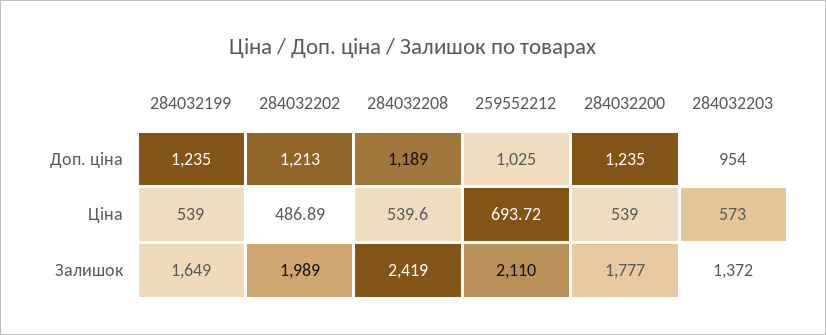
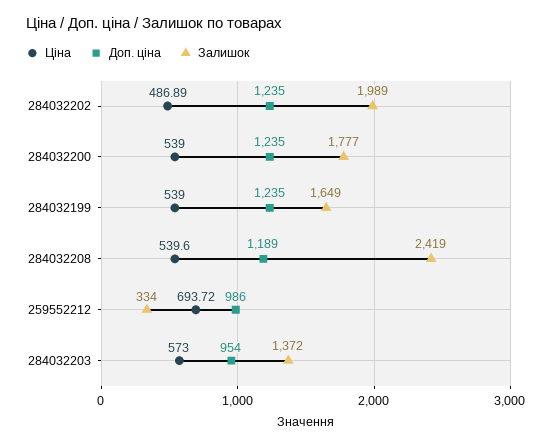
Доп. ціна, 284032202: 1213 -> 1235
Доп. ціна, 259552212: 1025 -> 986
Залишок, 259552212: 2110 -> 334

